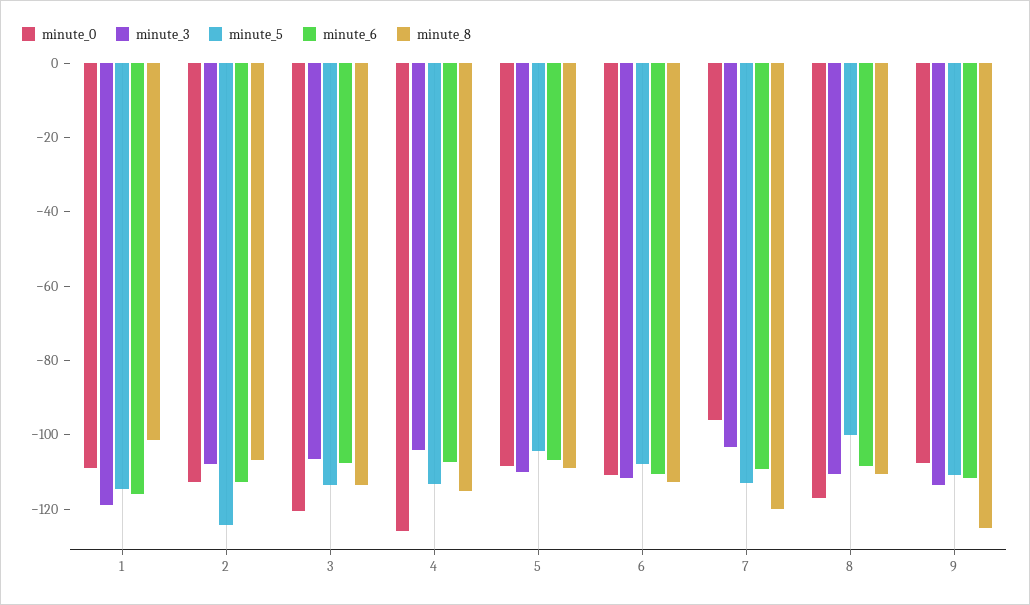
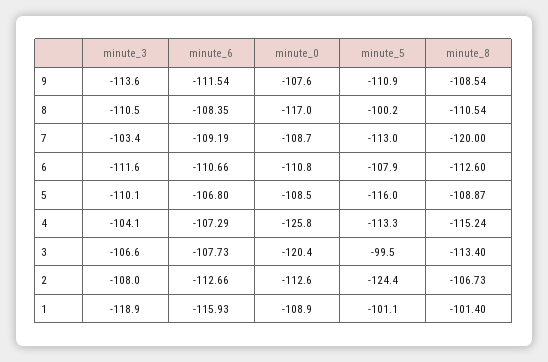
minute_5, 1: -115 -> -101.1
minute_5, 3: -115 -> -99.5
minute_5, 5: -105 -> -116
minute_0, 7: -95 -> -108.7
minute_8, 9: -125 -> -108.54

